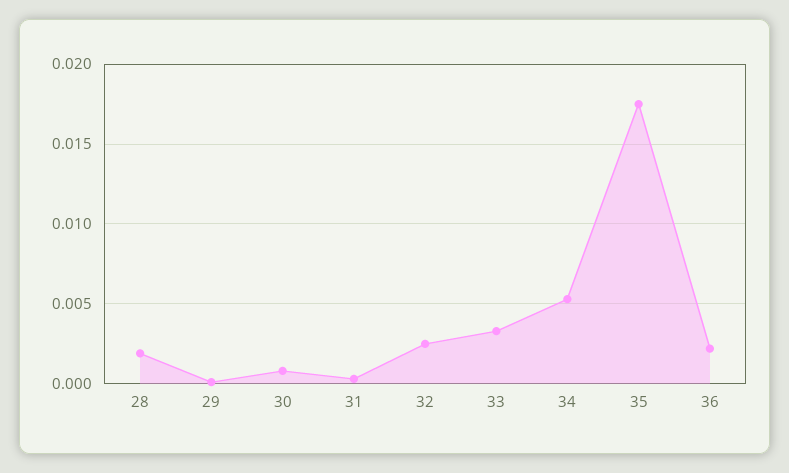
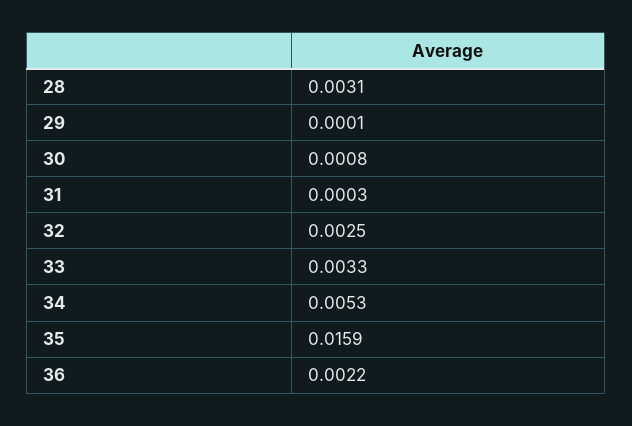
28: 0.002 -> 0.0031
35: 0.0175 -> 0.0159

